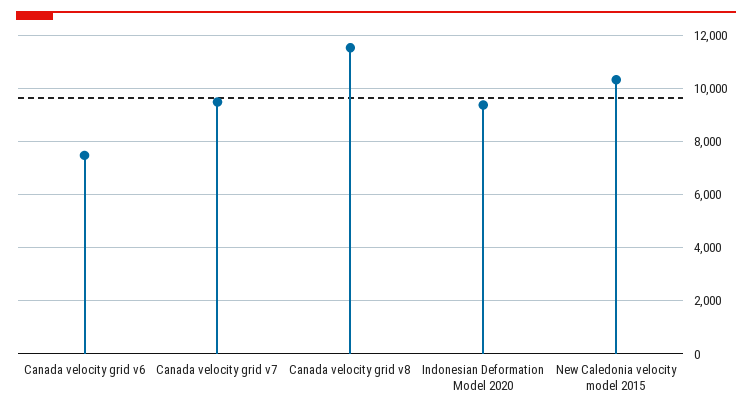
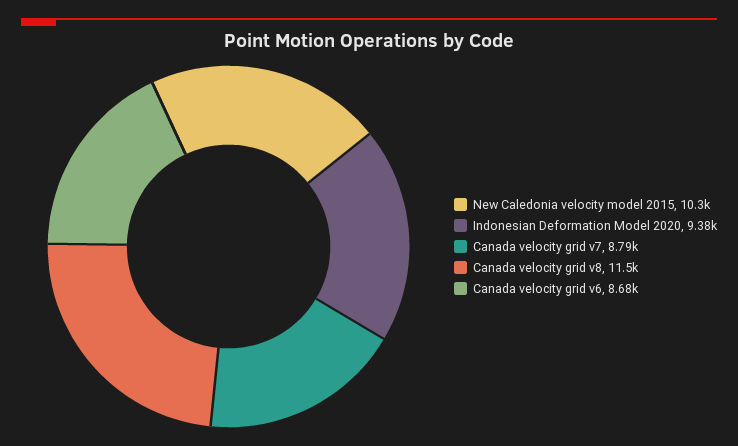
Canada velocity grid v6: 7500 -> 8680
Canada velocity grid v7: 9500 -> 8790

